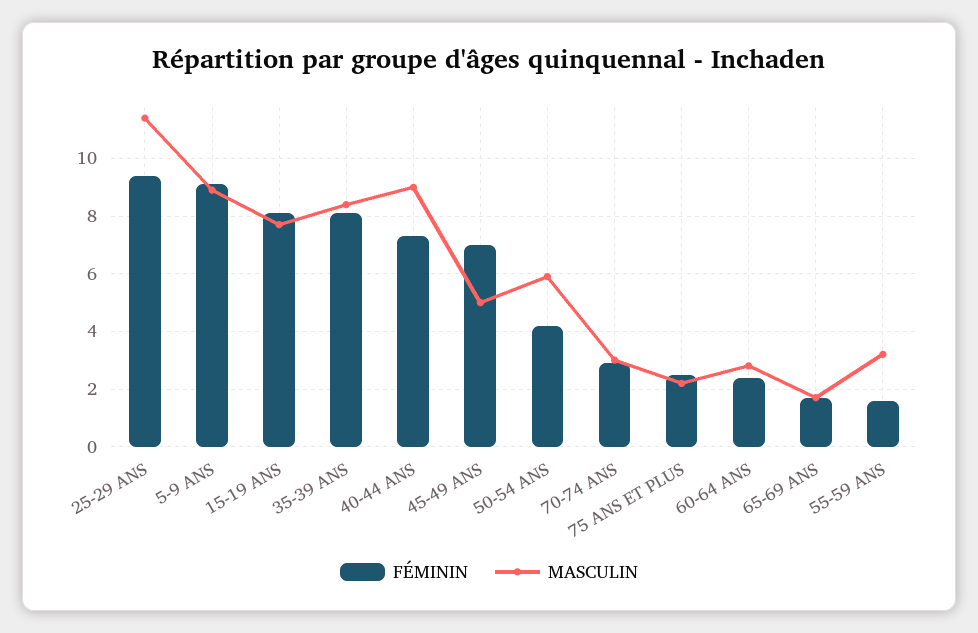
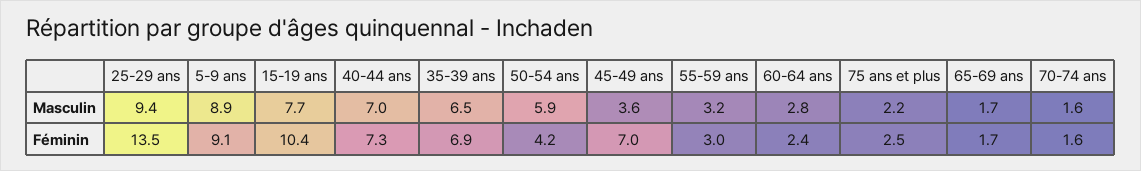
FÉMININ, 25-29 ANS: 9.5 -> 13.5
MASCULIN, 25-29 ANS: 11.5 -> 9.4
FÉMININ, 15-19 ANS: 8 -> 10.4
FÉMININ, 35-39 ANS: 8 -> 6.9
MASCULIN, 35-39 ANS: 8.5 -> 6.5
MASCULIN, 40-44 ANS: 9 -> 7
MASCULIN, 45-49 ANS: 5 -> 3.6
FÉMININ, 70-74 ANS: 3 -> 1.6
MASCULIN, 70-74 ANS: 3 -> 1.6
FÉMININ, 55-59 ANS: 1.5 -> 3

